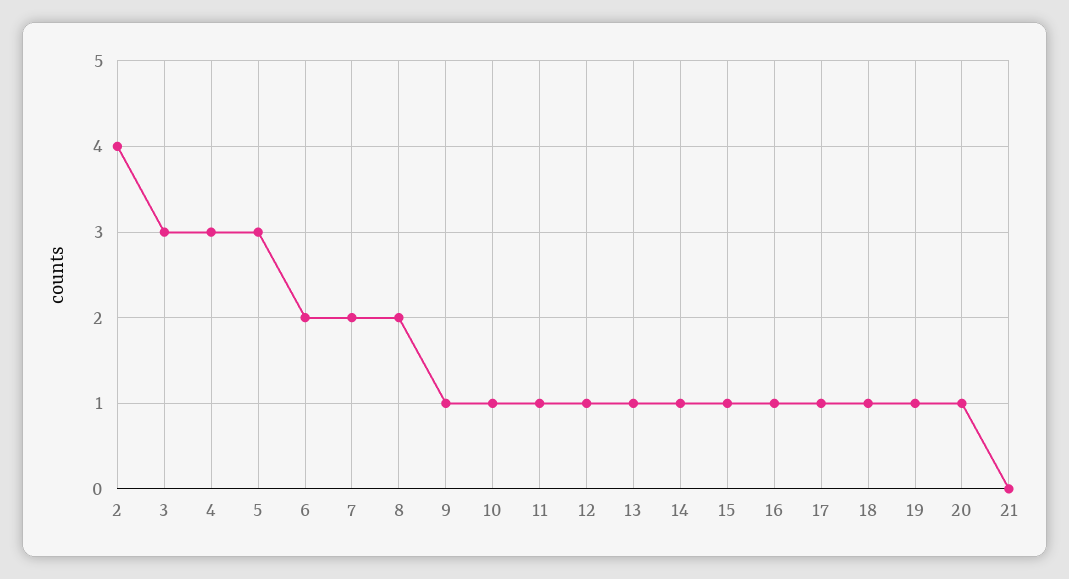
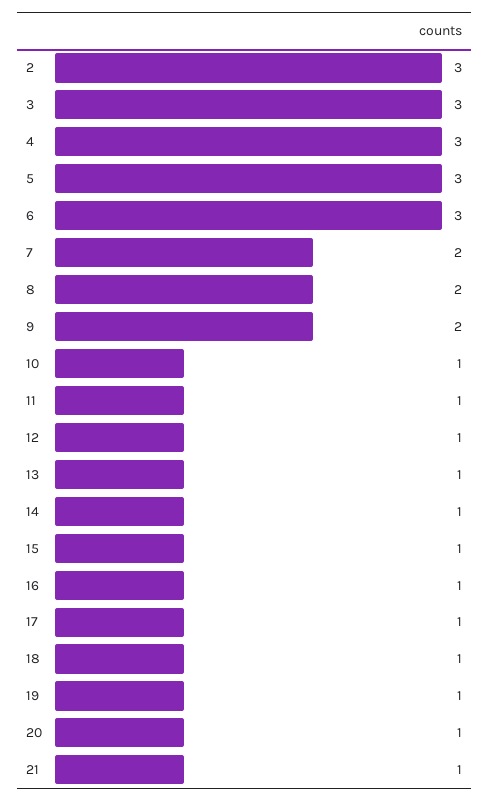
2: 4 -> 3
6: 2 -> 3
9: 1 -> 2
21: 0 -> 1

